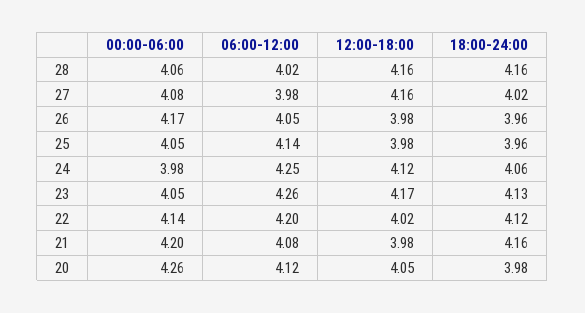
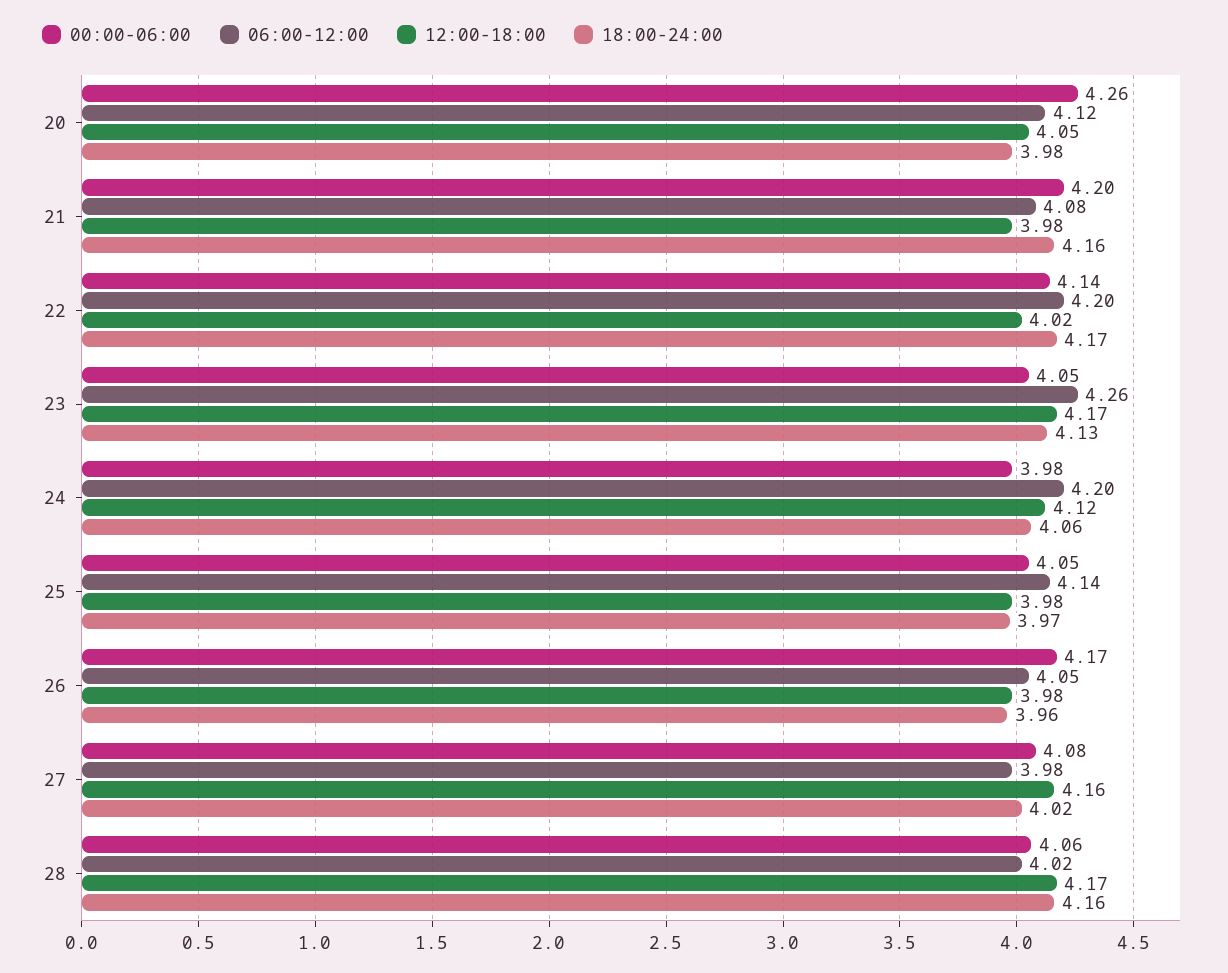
12:00-18:00, 28: 4.16 -> 4.17
18:00-24:00, 25: 3.96 -> 3.97
06:00-12:00, 24: 4.25 -> 4.2
18:00-24:00, 22: 4.12 -> 4.17

